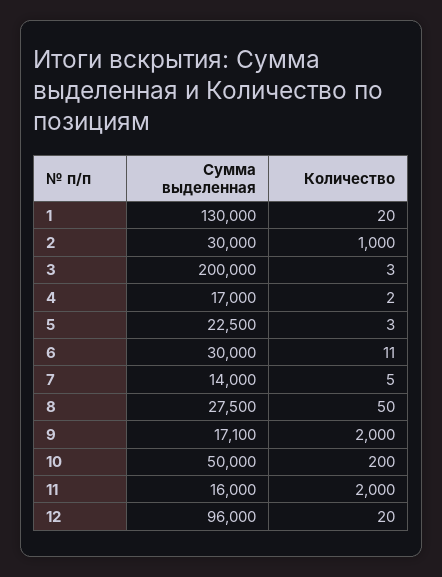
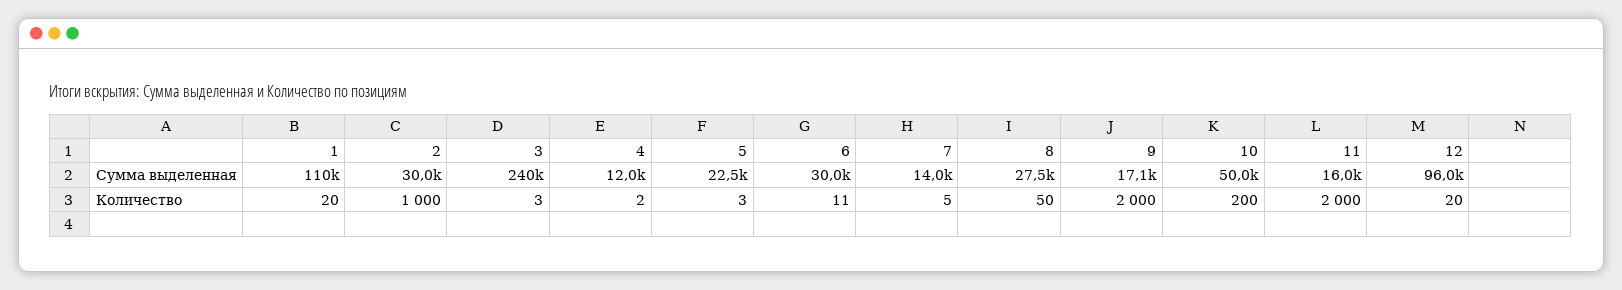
Сумма выделенная, 1: 130000 -> 110000
Сумма выделенная, 3: 200000 -> 240000
Сумма выделенная, 4: 17000 -> 12000

